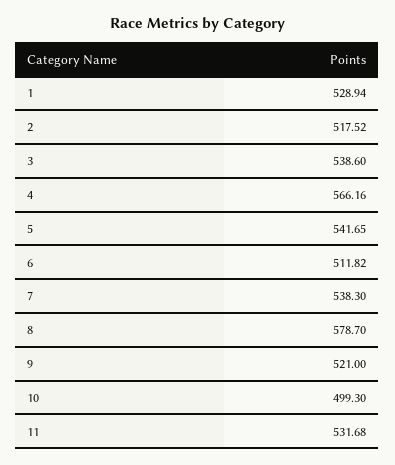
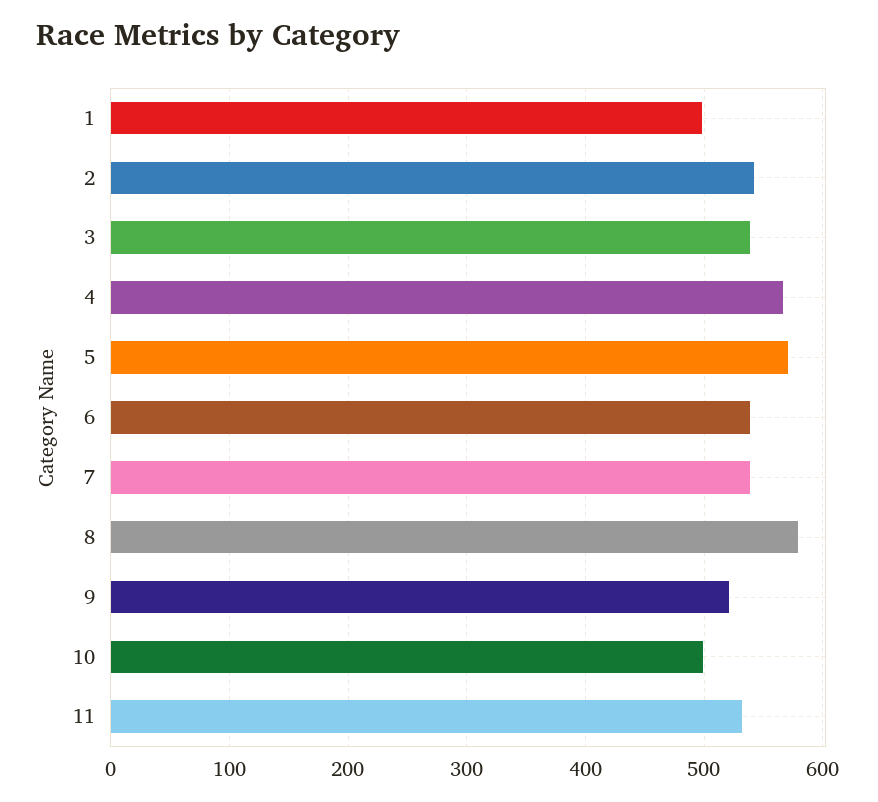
1: 528.94 -> 500
2: 517.52 -> 540
5: 541.65 -> 570
6: 511.82 -> 540

